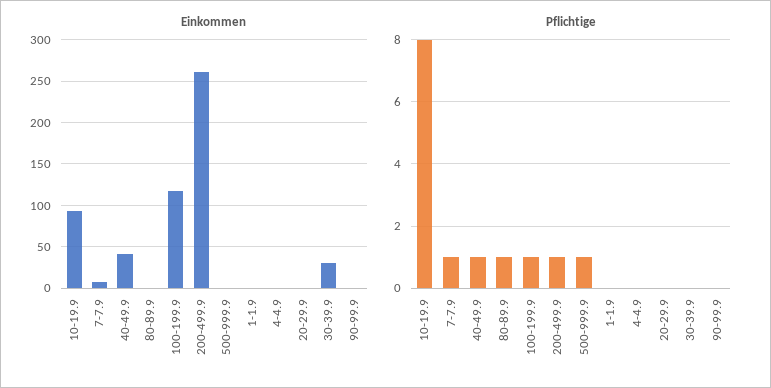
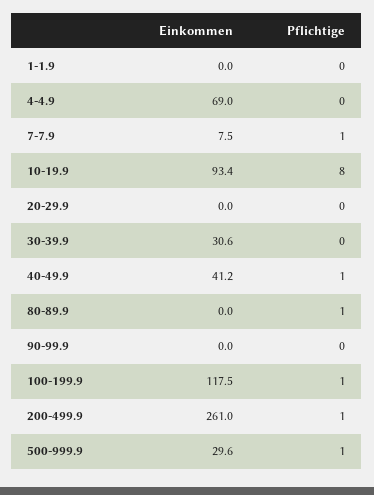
Einkommen, 500-999.9: 0 -> 29.6
Einkommen, 4-4.9: 0 -> 69

